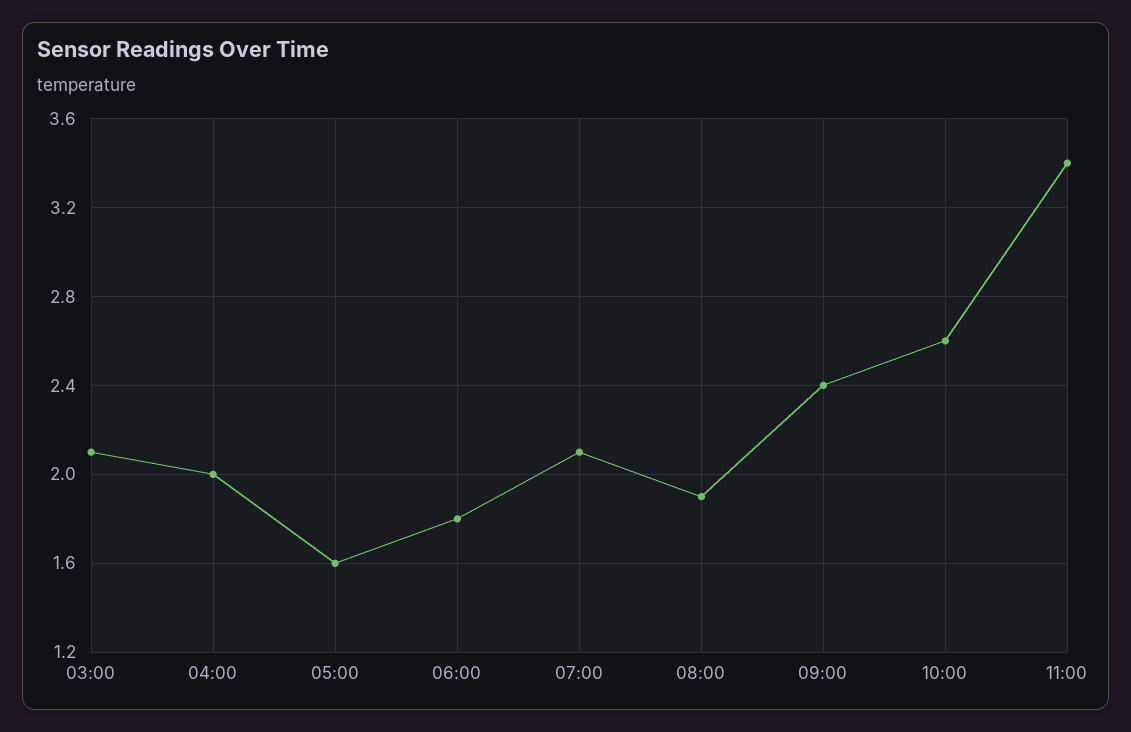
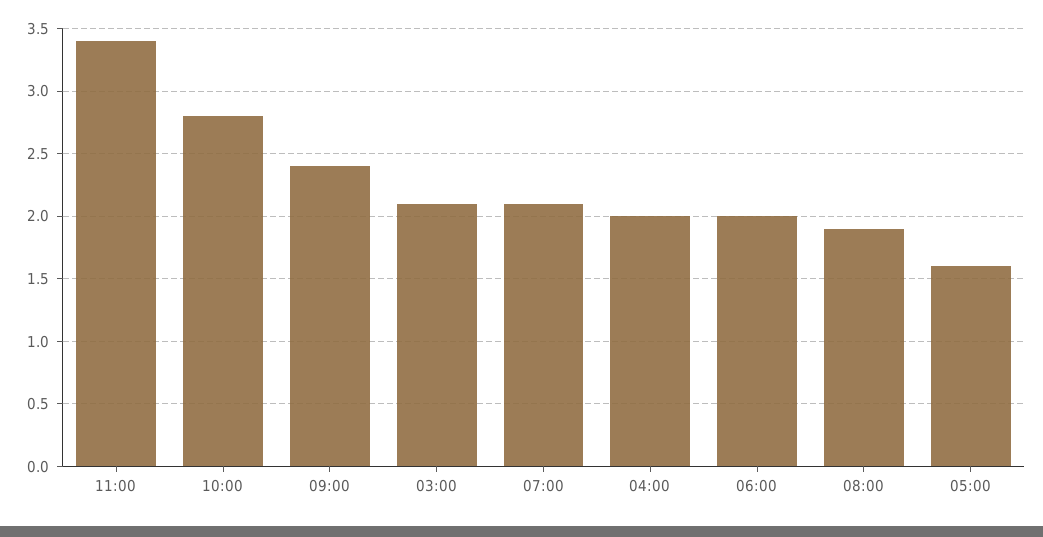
06:00: 1.8 -> 2
10:00: 2.6 -> 2.8

